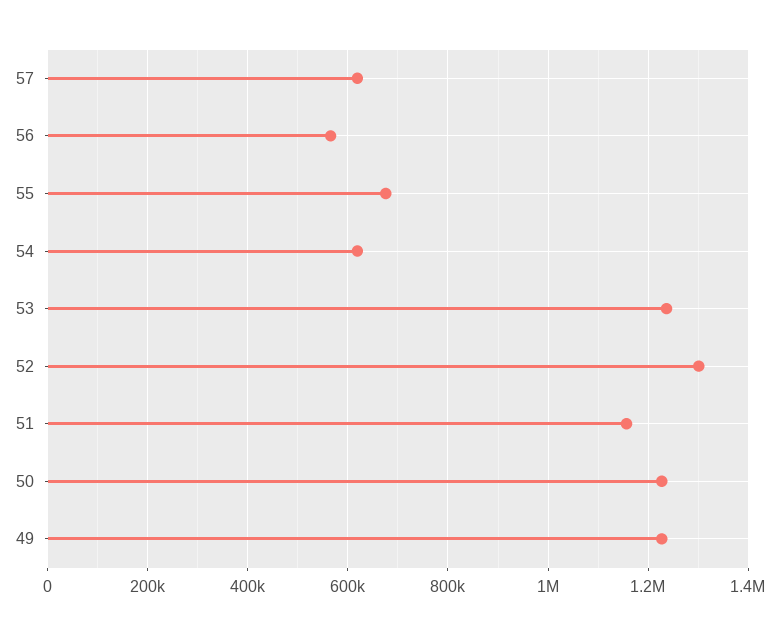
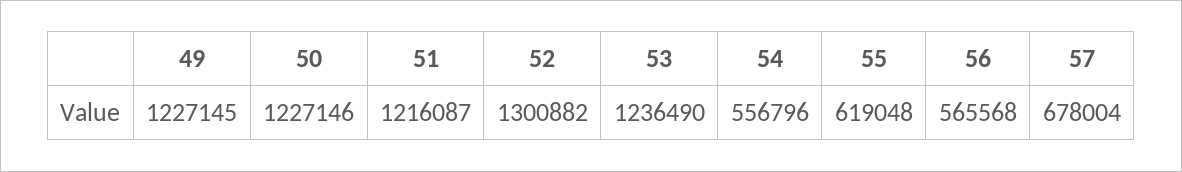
57: 620000 -> 678004
55: 680000 -> 619048
54: 620000 -> 556796
51: 1160000 -> 1216087

